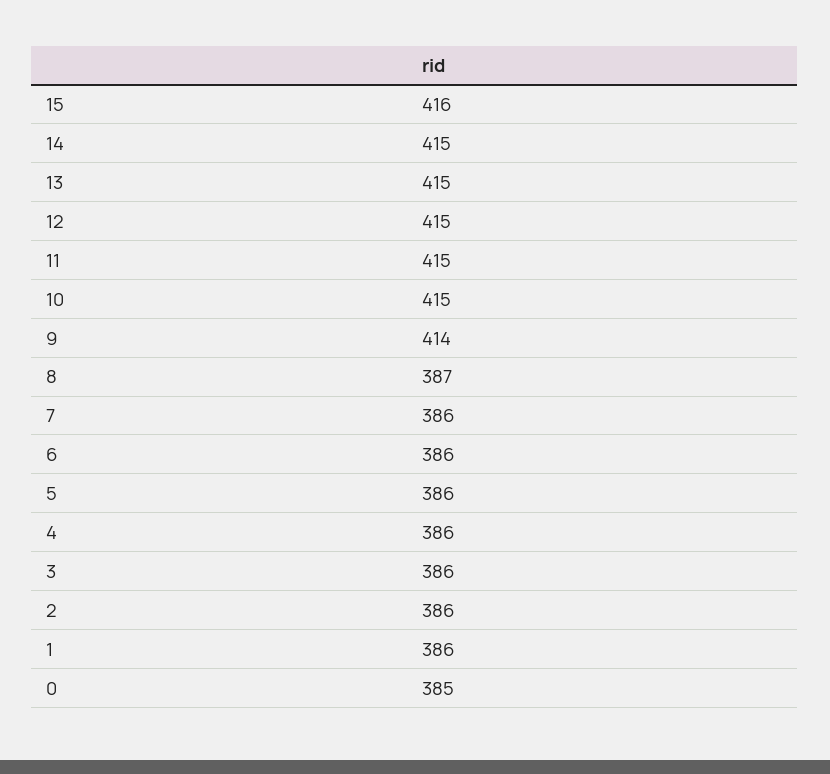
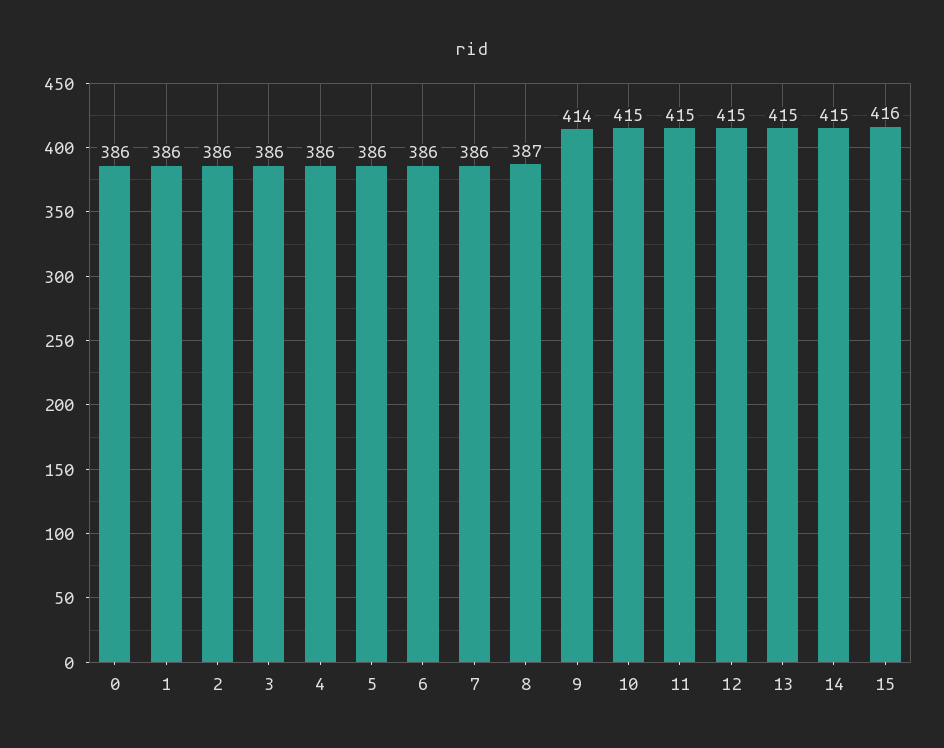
0: 385 -> 386

